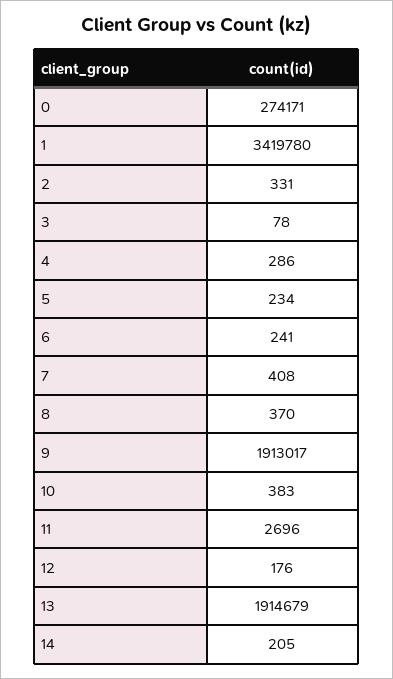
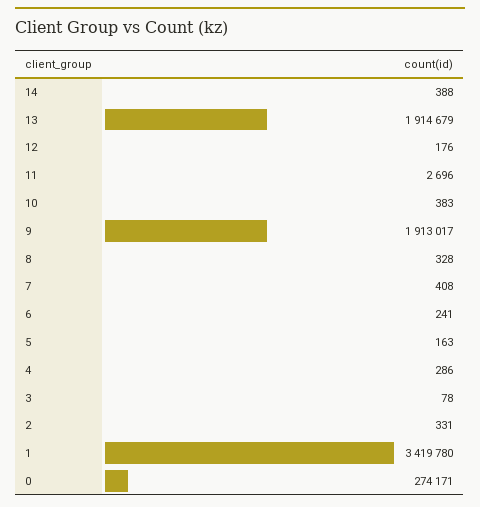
5: 234 -> 163
8: 370 -> 328
14: 205 -> 388

